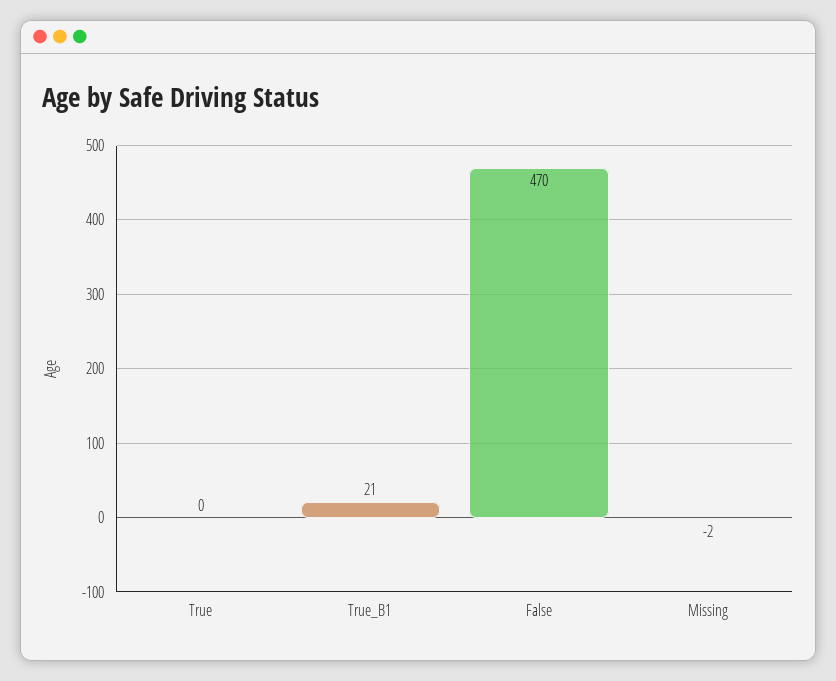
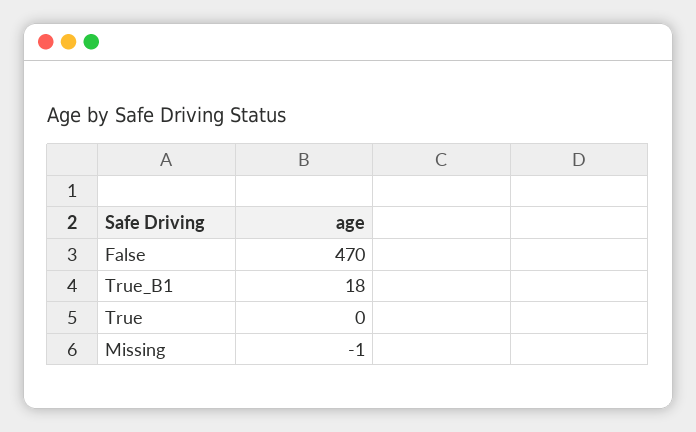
True_B1: 21 -> 18
Missing: -2 -> -1

